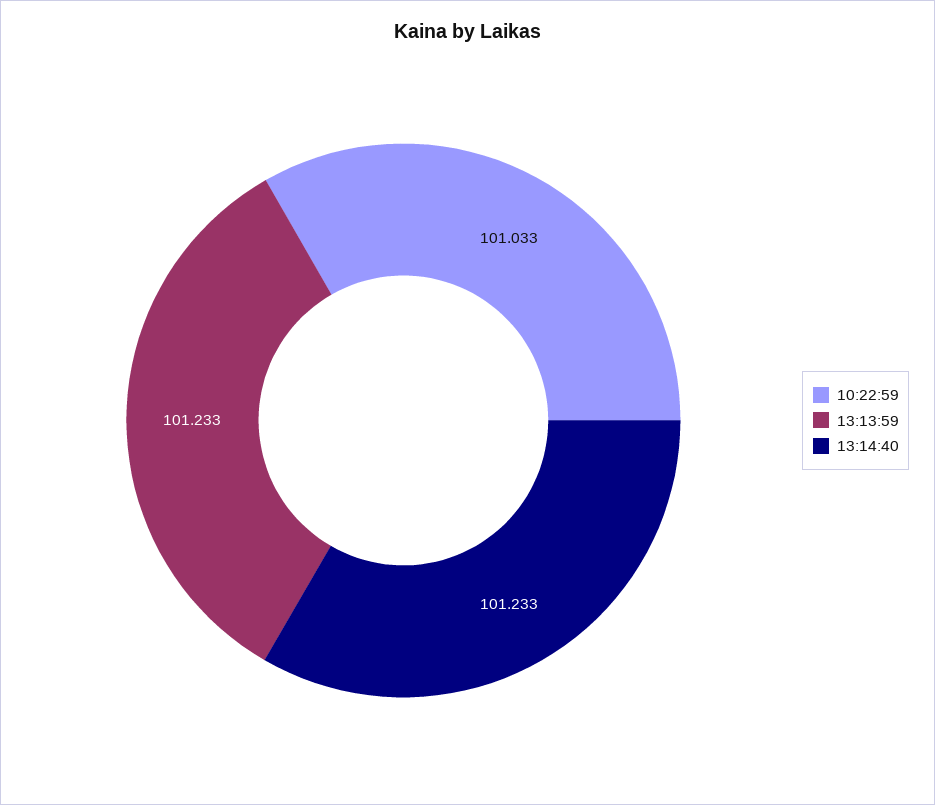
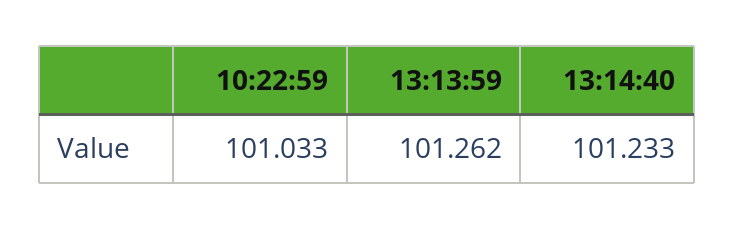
13:13:59: 101.233 -> 101.262

